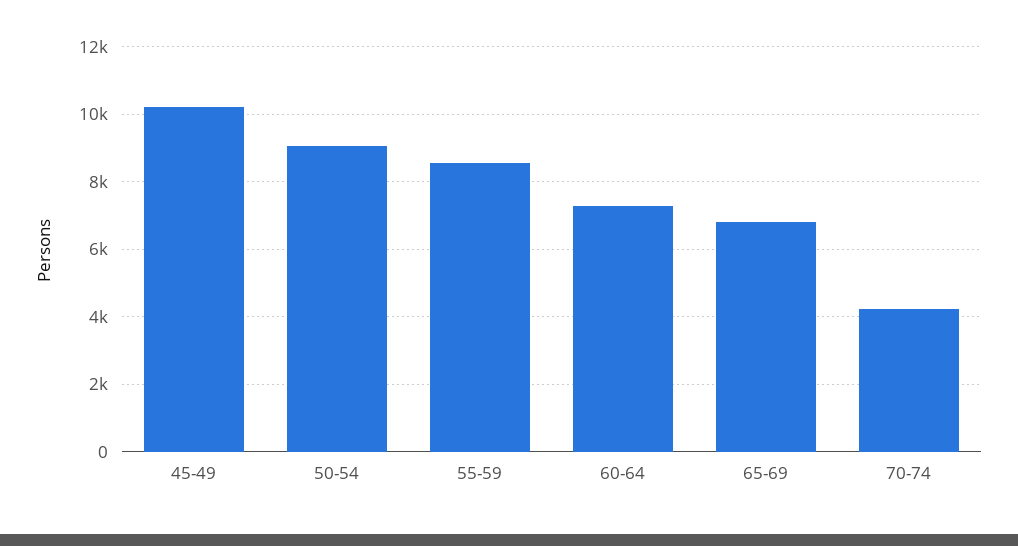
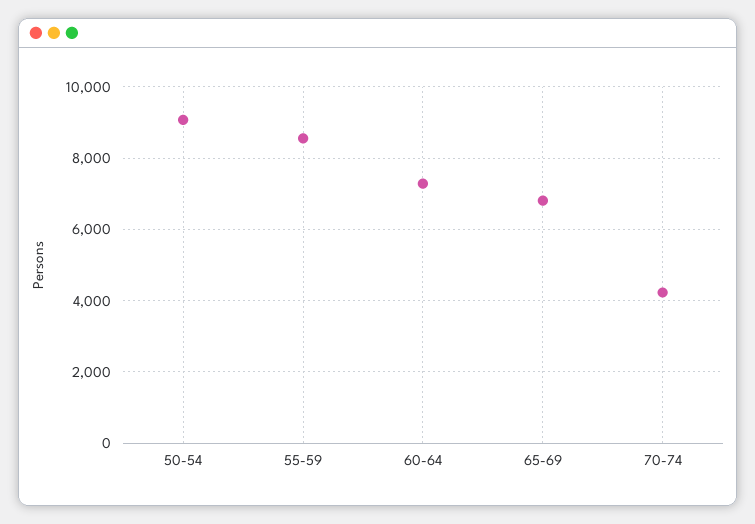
45-49: 10200 -> none

